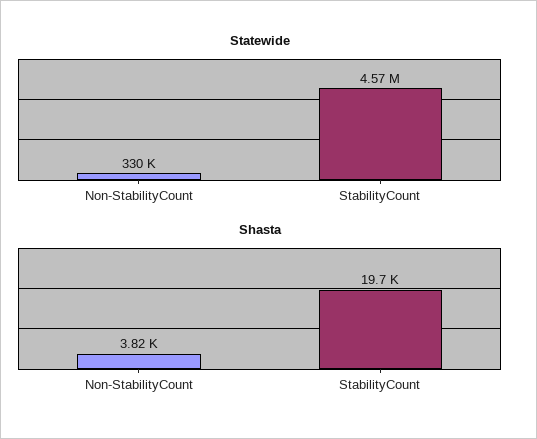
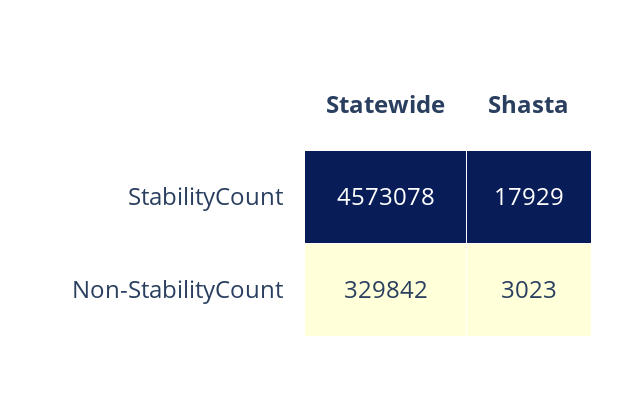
Shasta, Non-StabilityCount: 3820 -> 3023
Shasta, StabilityCount: 19700 -> 17929

